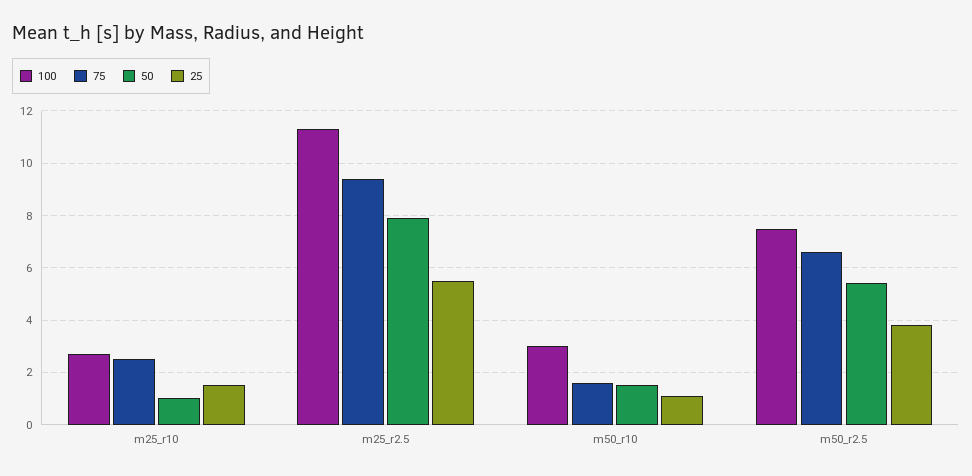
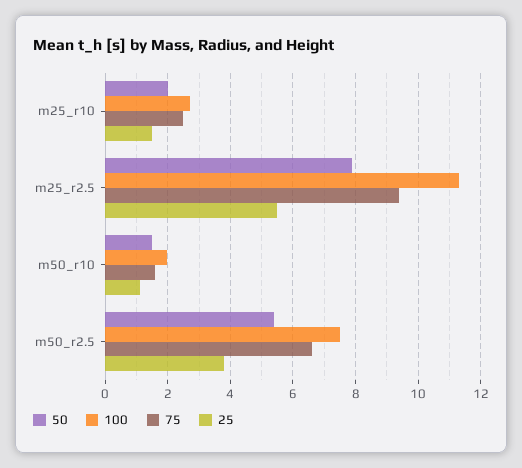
50, m25_r10: 1 -> 2
100, m50_r10: 3 -> 2

